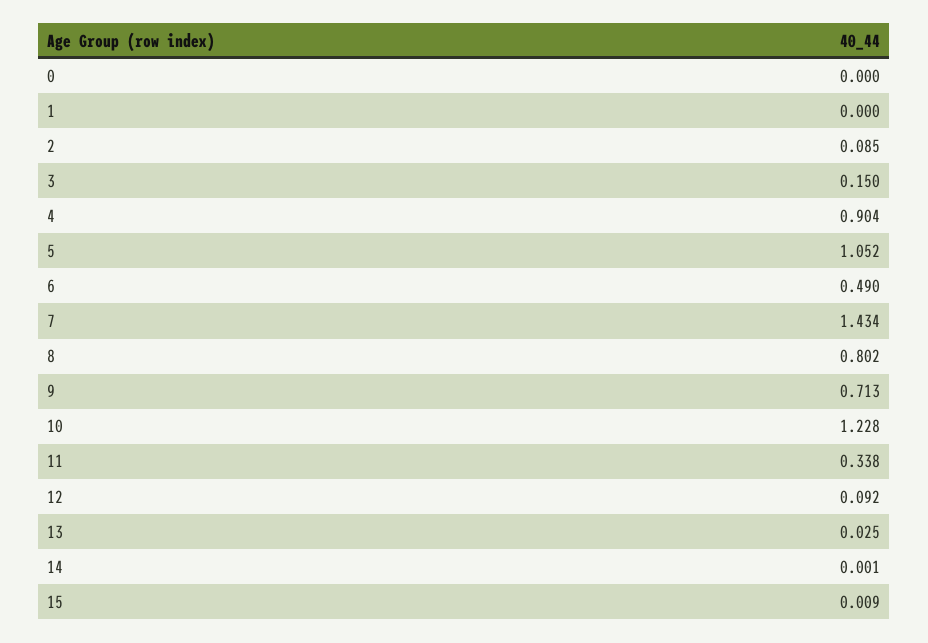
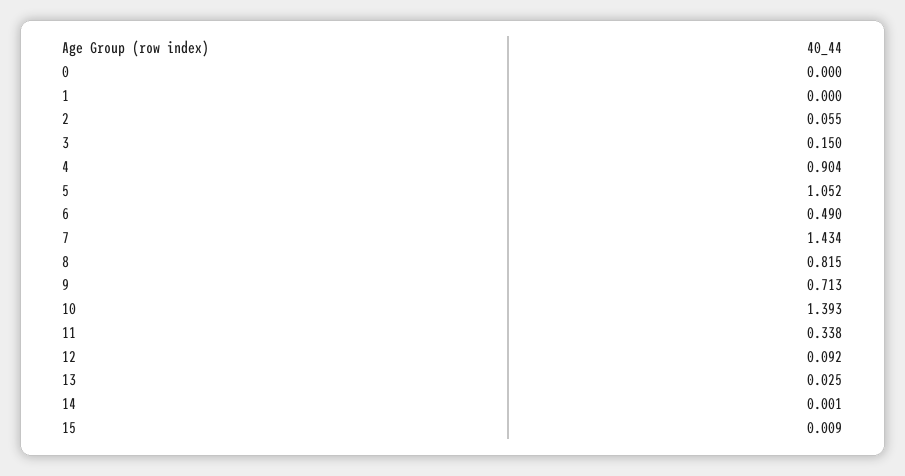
2: 0.085 -> 0.055
8: 0.802 -> 0.815
10: 1.228 -> 1.393

